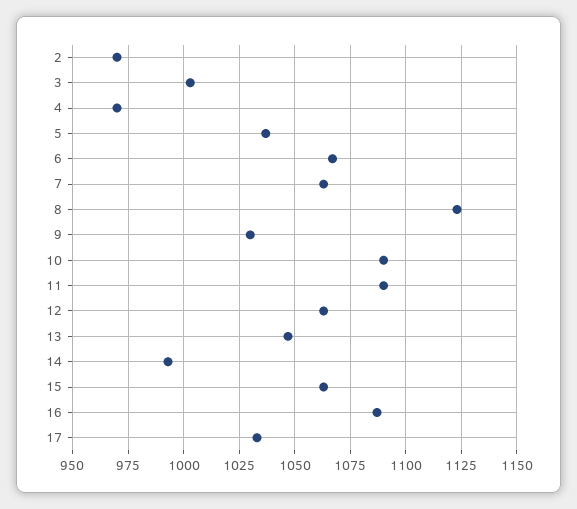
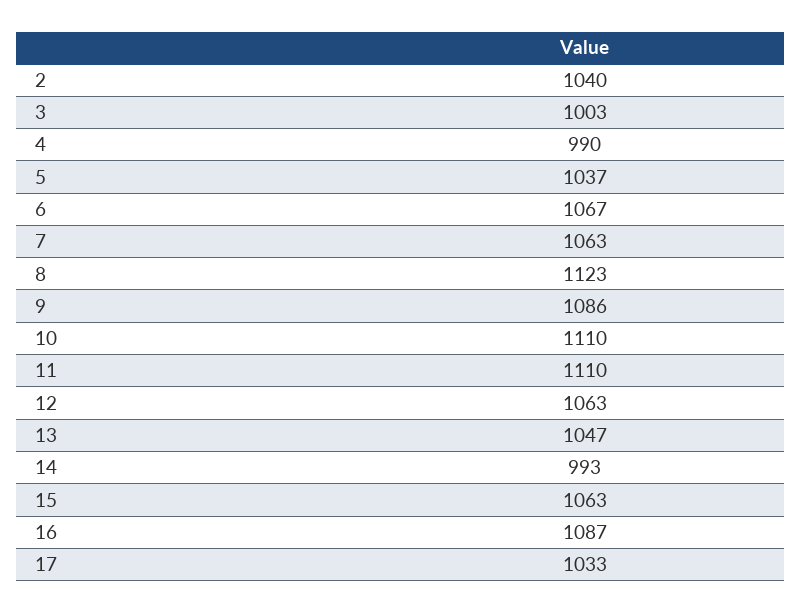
2: 970 -> 1040
4: 970 -> 990
9: 1030 -> 1086
10: 1090 -> 1110
11: 1090 -> 1110

